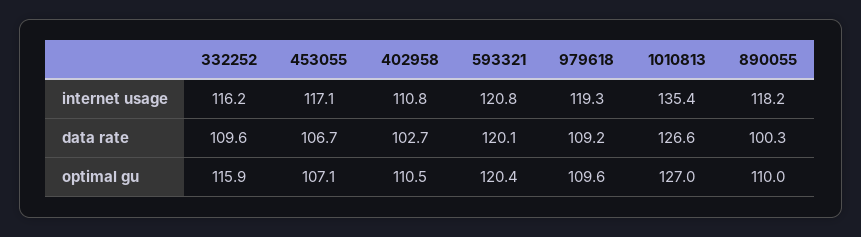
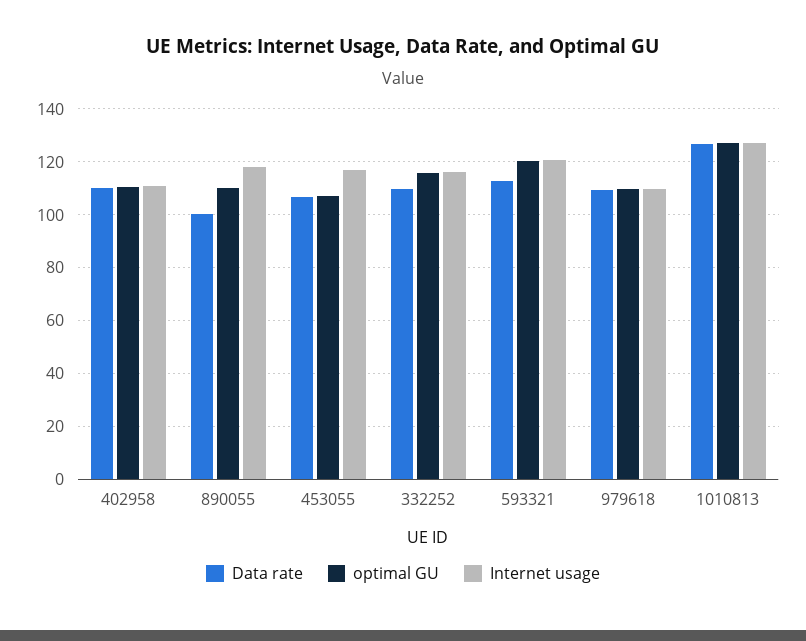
internet usage, 979618: 119.3 -> 110
internet usage, 1010813: 135.4 -> 127.5
data rate, 402958: 102.7 -> 110
data rate, 593321: 120.1 -> 112.5

